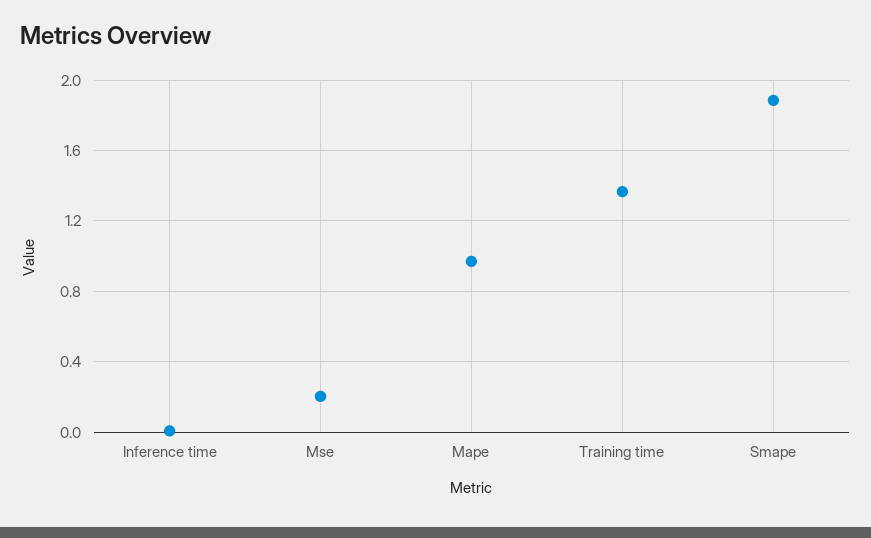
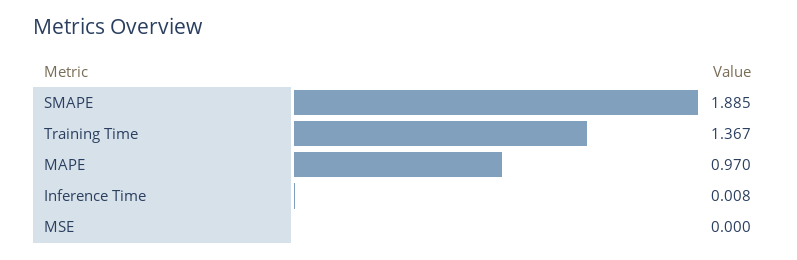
Mse: 0.2 -> 0

